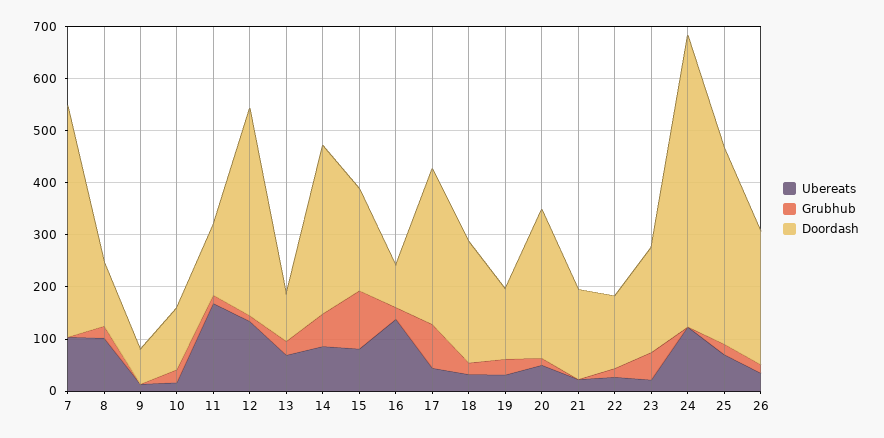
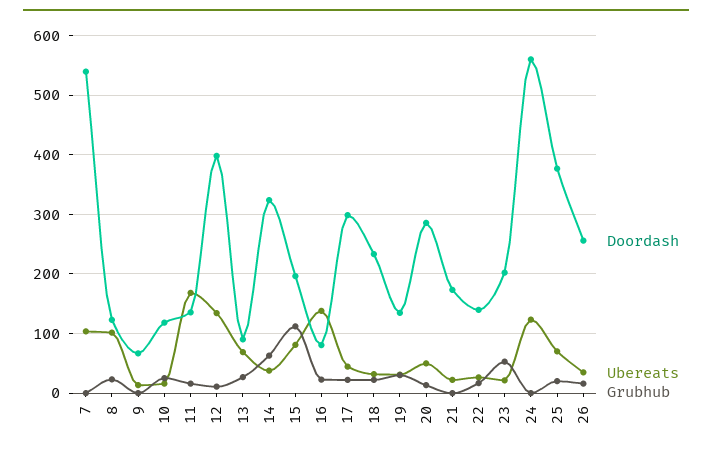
Doordash, 7: 440 -> 540
Ubereats, 14: 80 -> 40
Grubhub, 17: 80 -> 20

